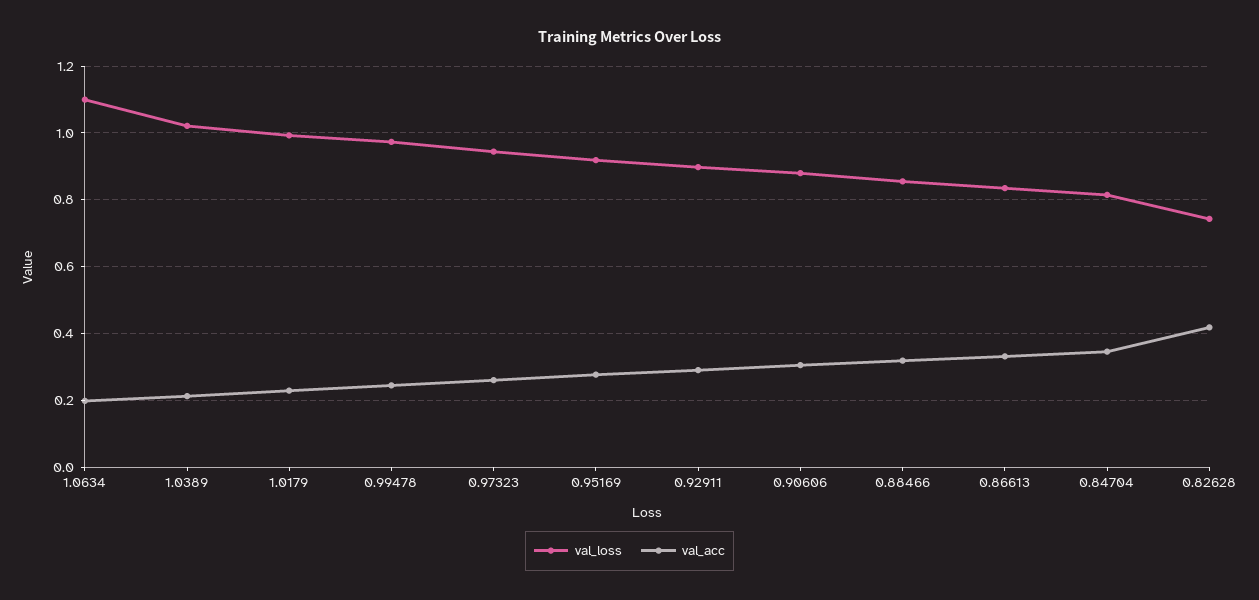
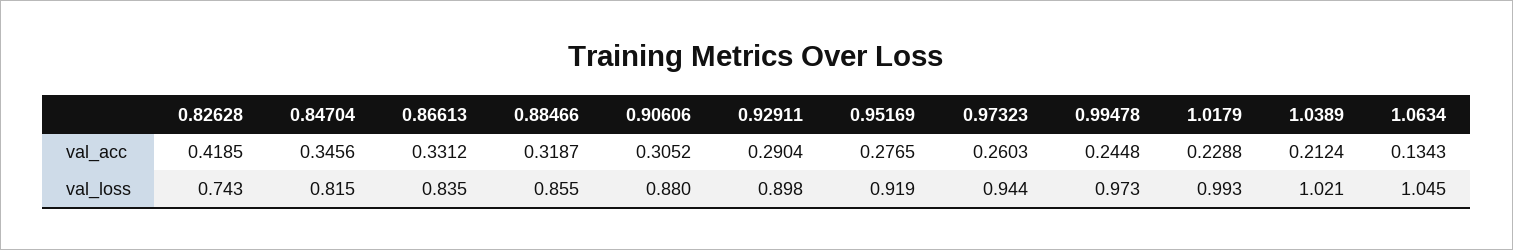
val_loss, 1.0634: 1.1 -> 1.045
val_acc, 1.0634: 0.2 -> 0.1343

